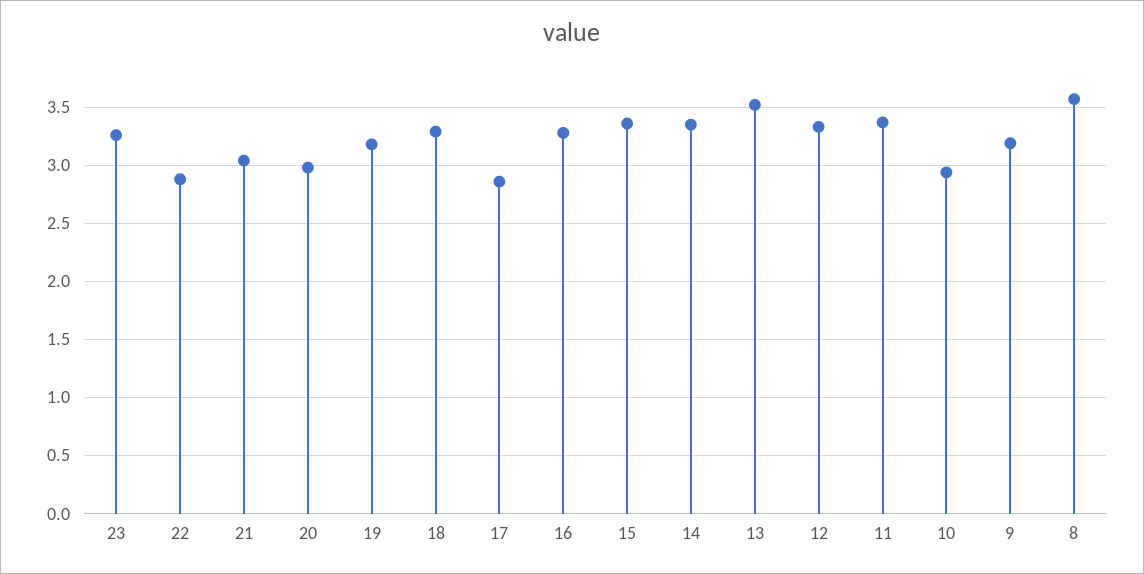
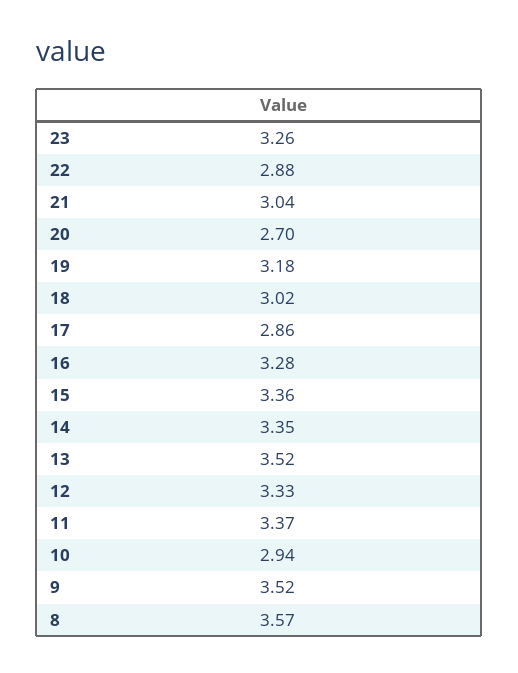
20: 3 -> 2.7
18: 3.3 -> 3.02
9: 3.2 -> 3.52

